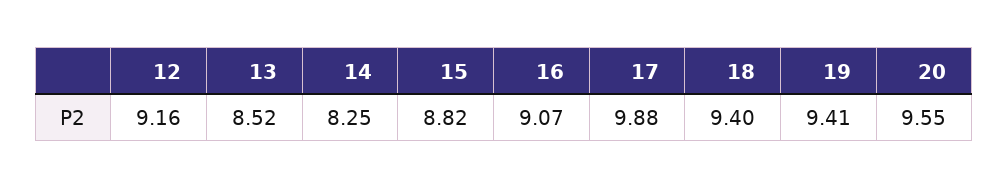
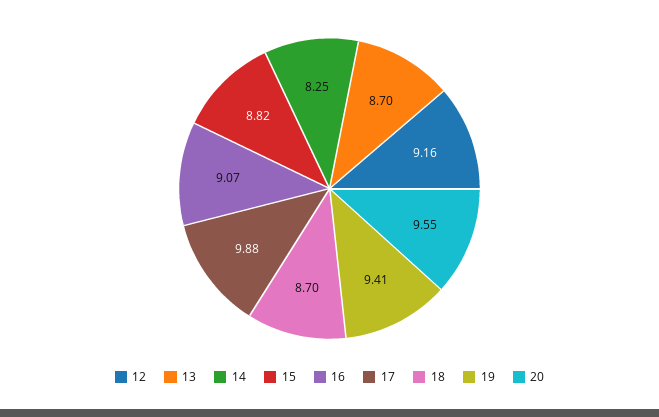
13: 8.52 -> 8.7
18: 9.4 -> 8.7

